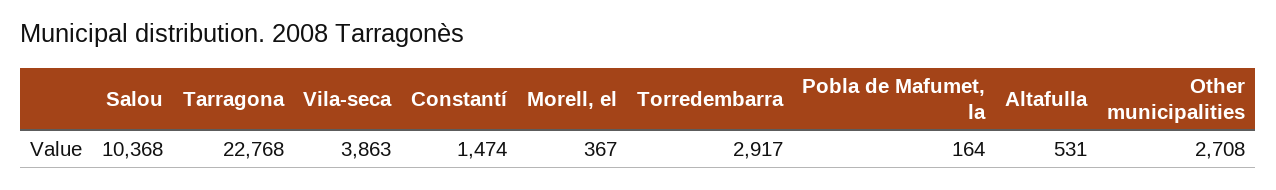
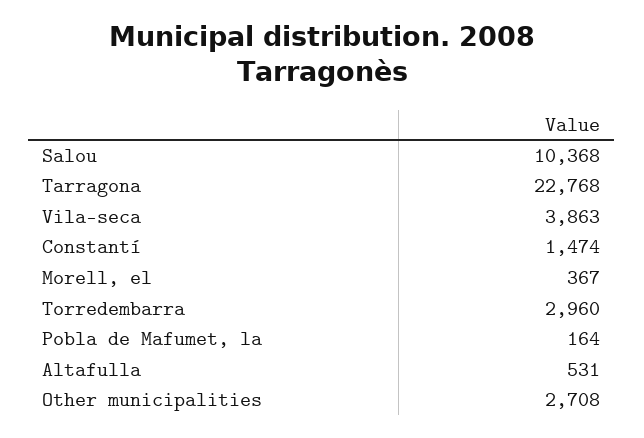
Torredembarra: 2917 -> 2960

